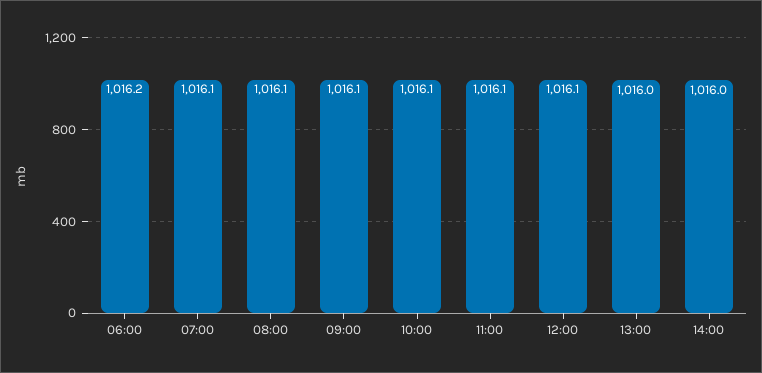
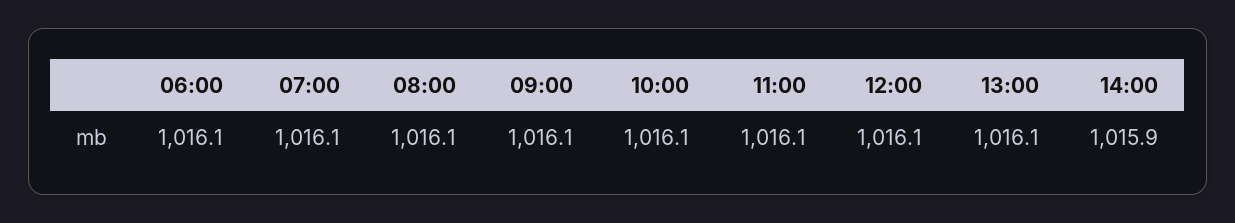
06:00: 1016.2 -> 1016.1
13:00: 1016 -> 1016.1
14:00: 1016 -> 1015.9

